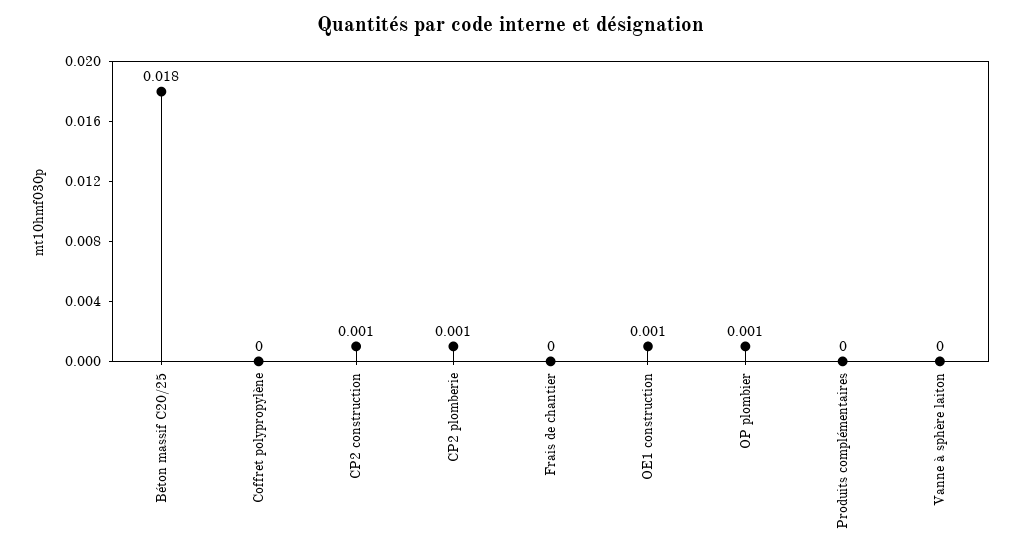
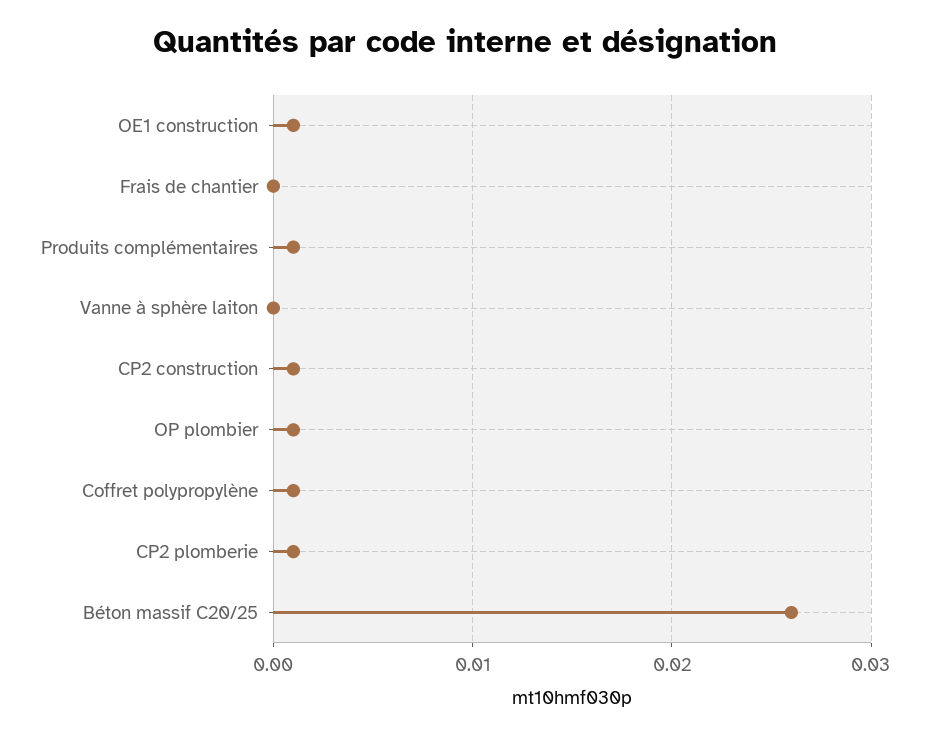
Béton massif C20/25: 0.018 -> 0.026
Coffret polypropylène: 0 -> 0.001
Produits complémentaires: 0 -> 0.001

